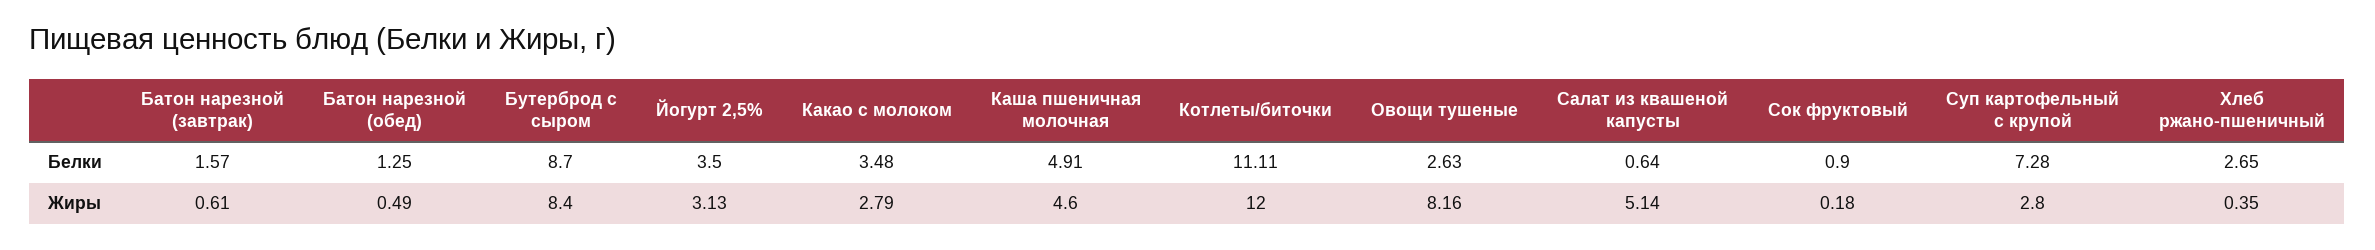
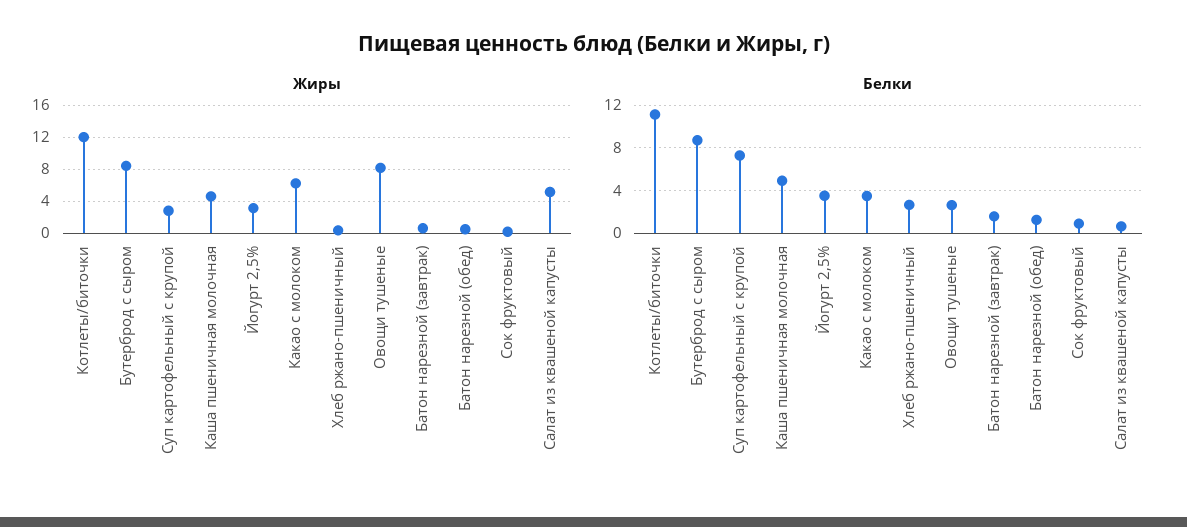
Жиры, Какао с молоком: 2.79 -> 6

